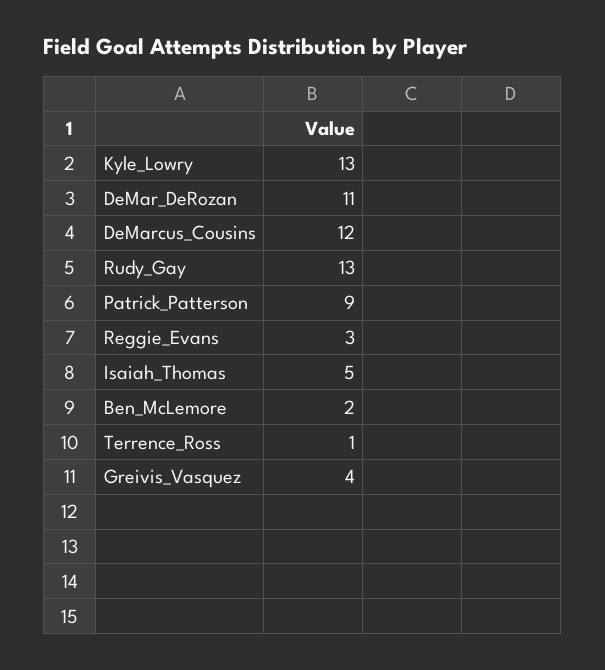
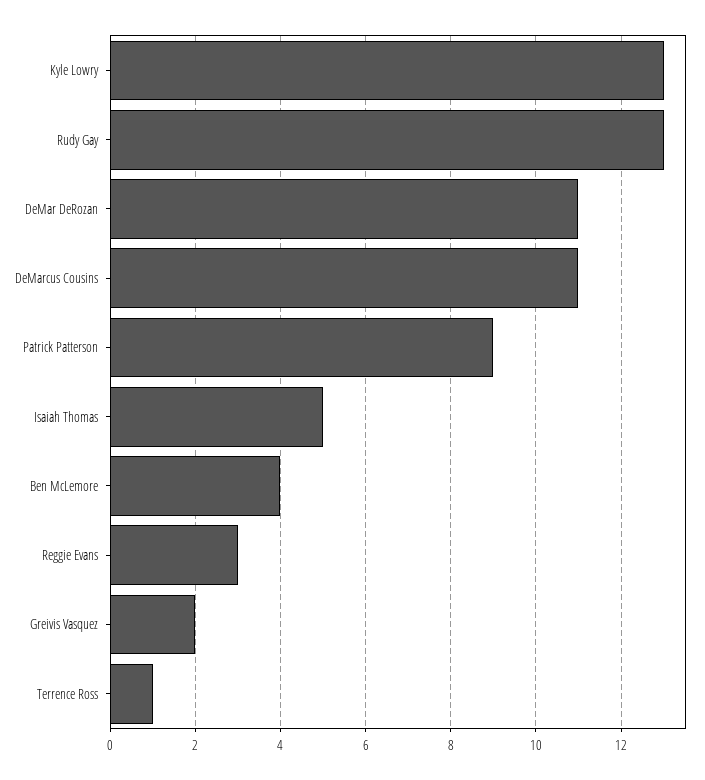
DeMarcus_Cousins: 12 -> 11
Ben_McLemore: 2 -> 4
Greivis_Vasquez: 4 -> 2

